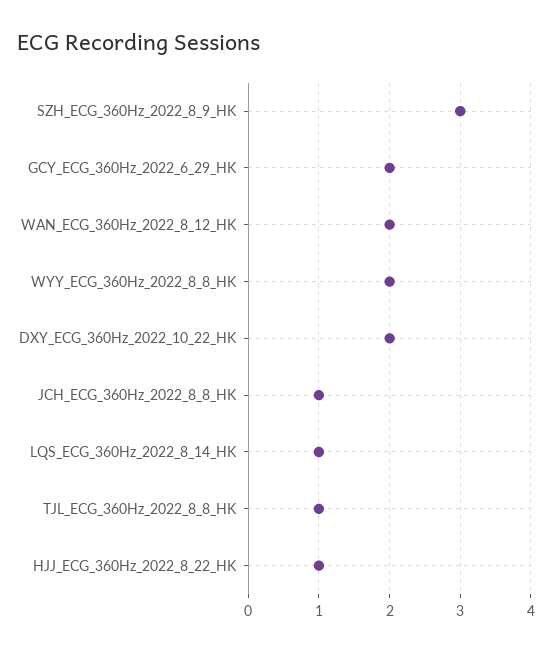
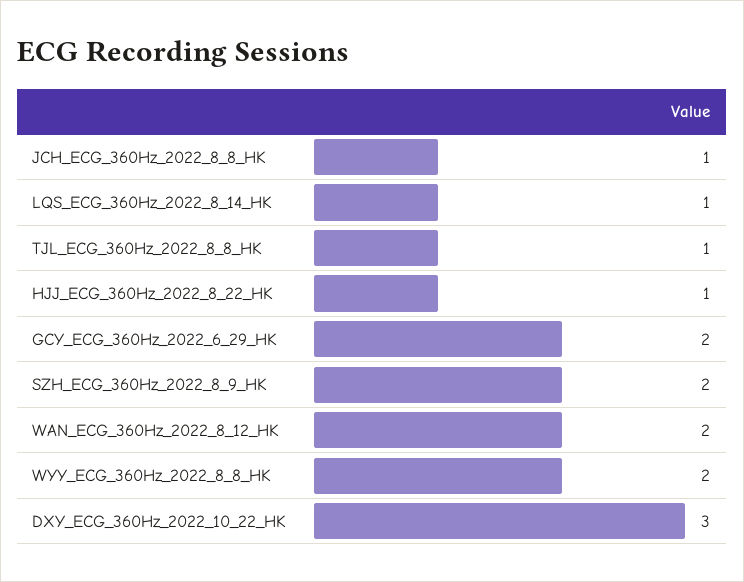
SZH_ECG_360Hz_2022_8_9_HK: 3 -> 2
DXY_ECG_360Hz_2022_10_22_HK: 2 -> 3

